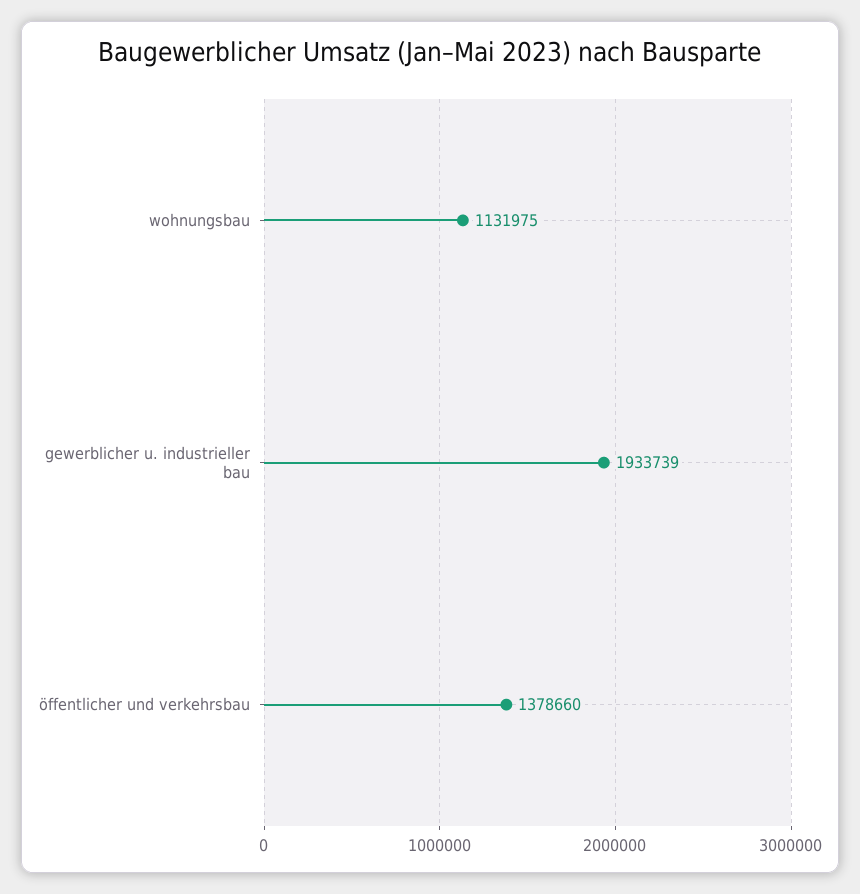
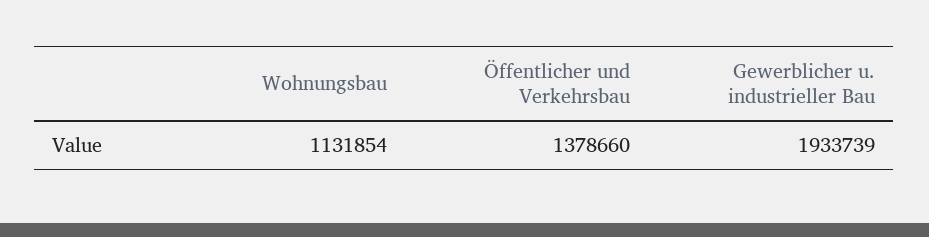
wohnungsbau: 1131975 -> 1131854

